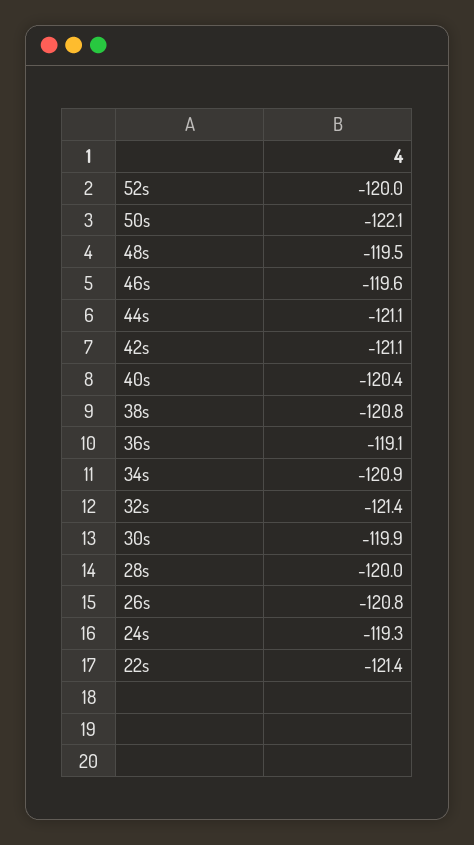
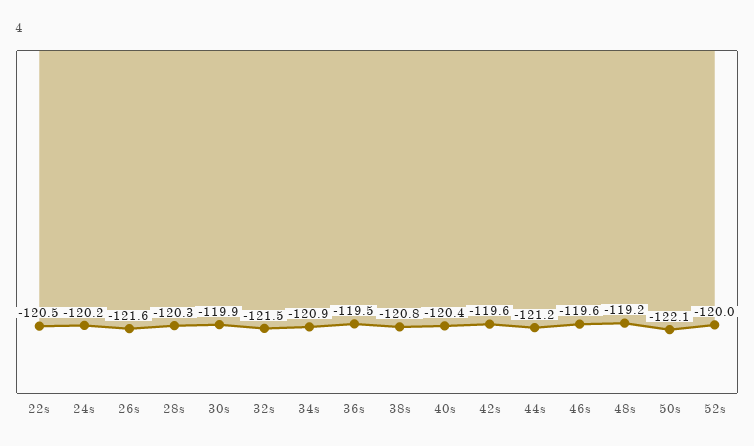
48s: -119.5 -> -119.2
44s: -121.1 -> -121.2
42s: -121.1 -> -119.6
36s: -119.1 -> -119.5
32s: -121.4 -> -121.5
28s: -120 -> -120.3
26s: -120.8 -> -121.6
24s: -119.3 -> -120.2
22s: -121.4 -> -120.5

